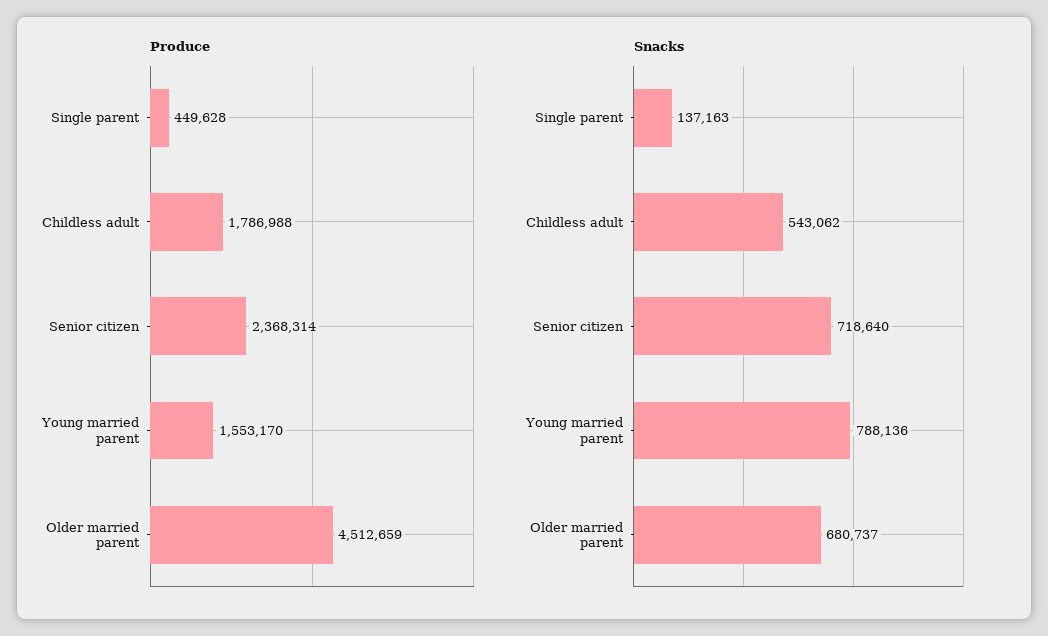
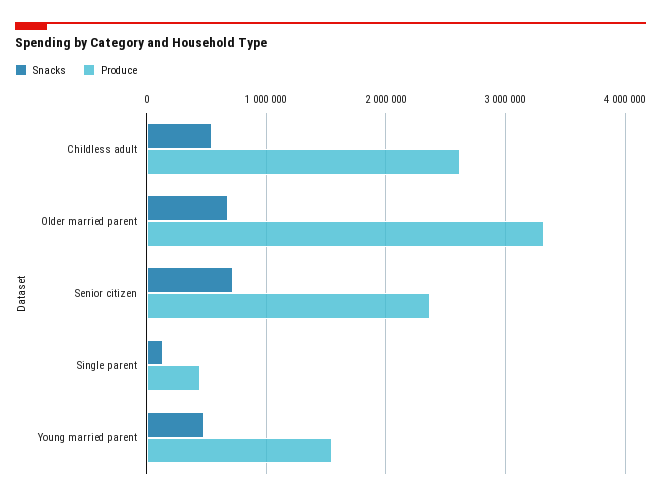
Produce, Childless adult: 1786988 -> 2600000
Produce, Older married parent: 4512659 -> 3300000
Snacks, Young married parent: 788136 -> 500000

